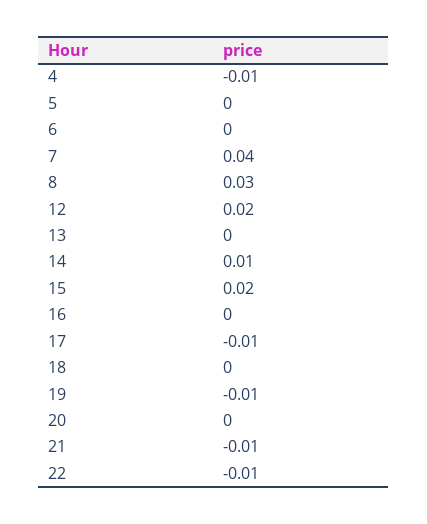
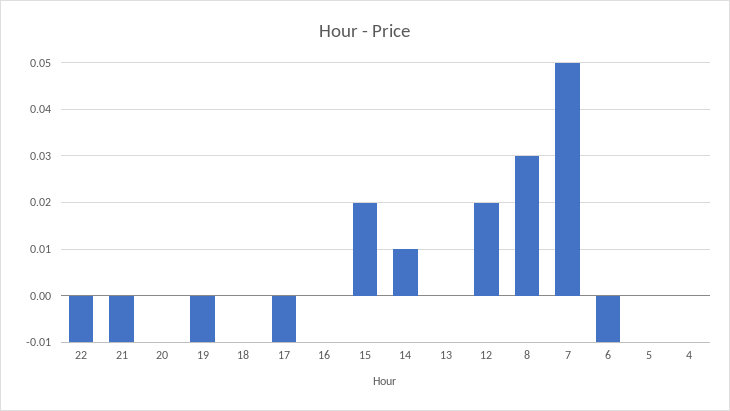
4: -0.01 -> 0
6: 0 -> -0.01
7: 0.04 -> 0.05

